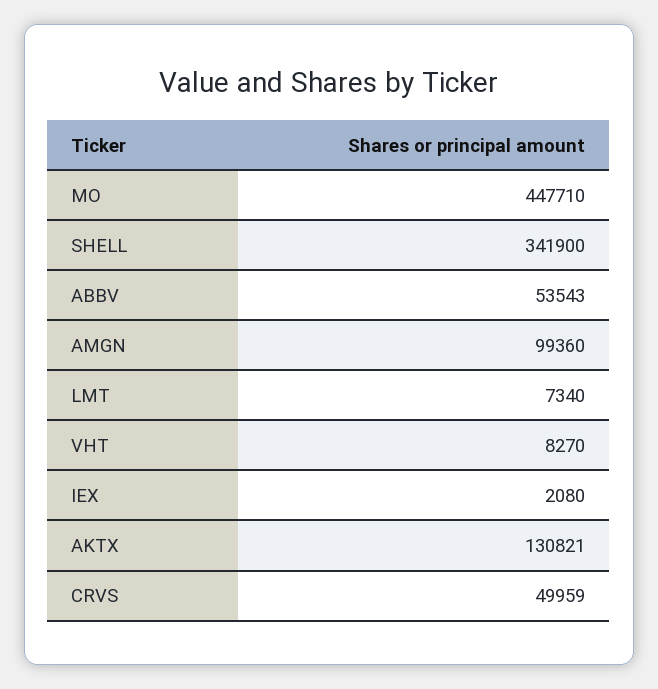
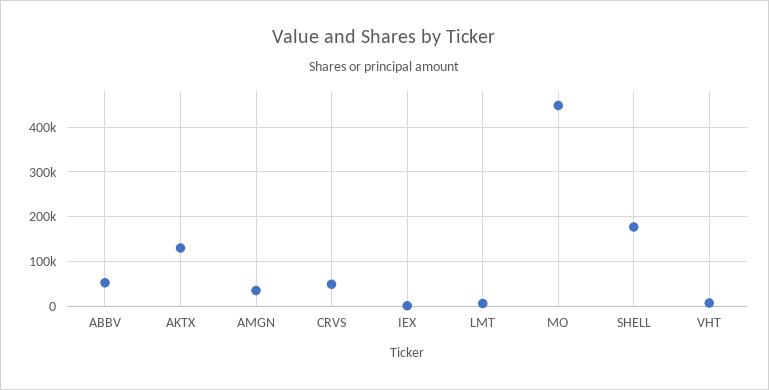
SHELL: 341900 -> 180000
AMGN: 99360 -> 40000

